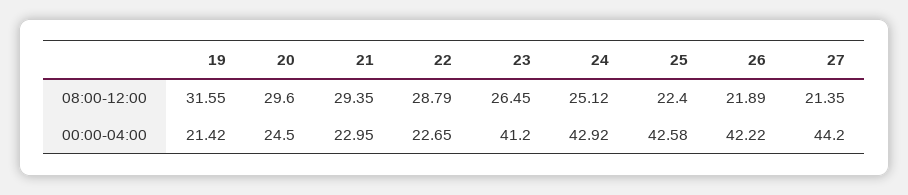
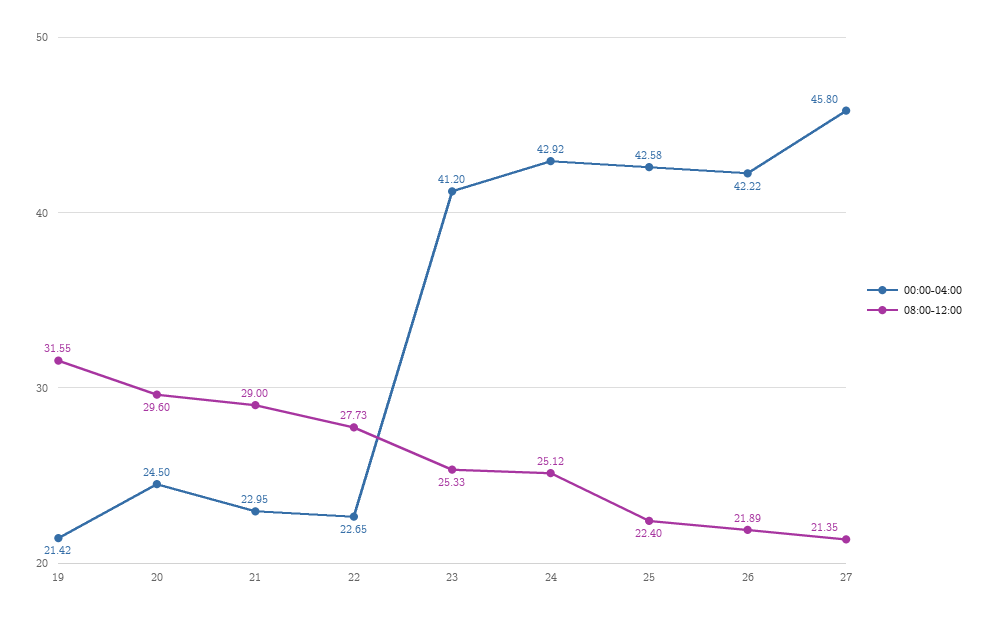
08:00-12:00, 21: 29.35 -> 29
08:00-12:00, 22: 28.79 -> 27.73
08:00-12:00, 23: 26.45 -> 25.33
00:00-04:00, 27: 44.2 -> 45.8

